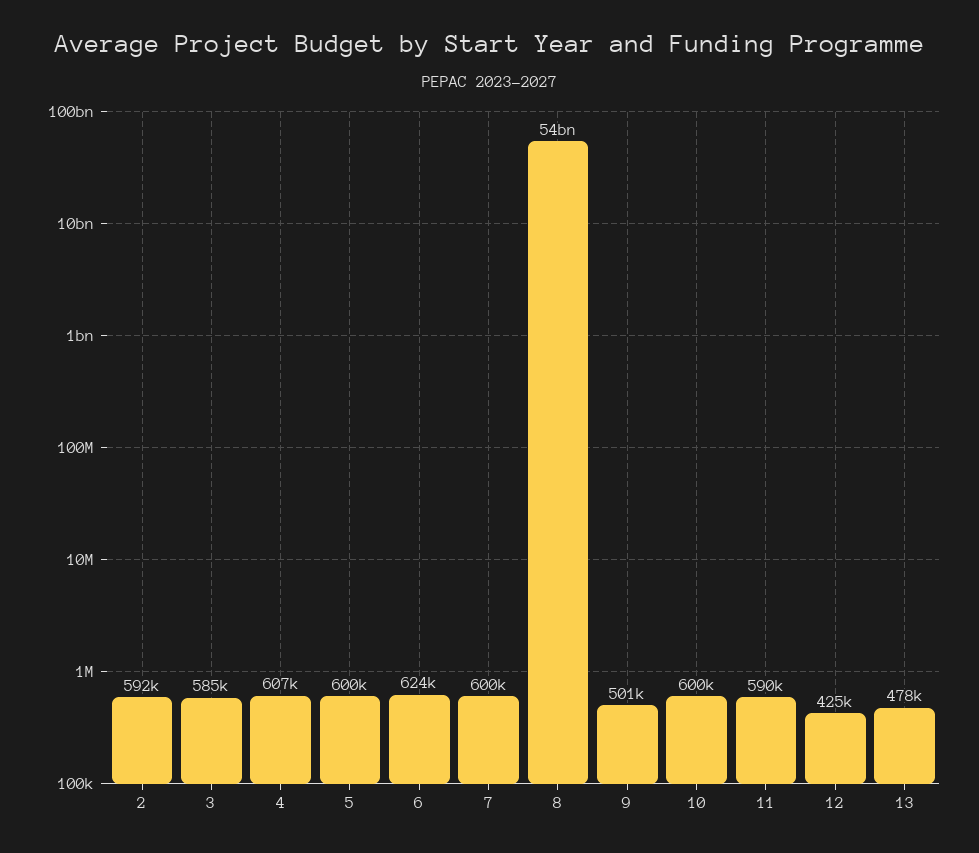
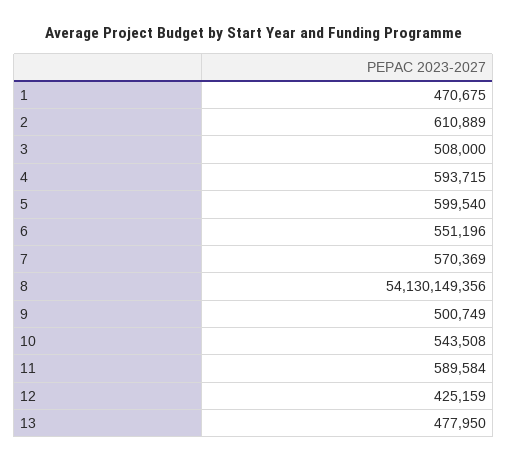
2: 592000 -> 610889
3: 585000 -> 508000
4: 607000 -> 593715
6: 624000 -> 551196
7: 600000 -> 570369
10: 600000 -> 543508
1: none -> 470675

